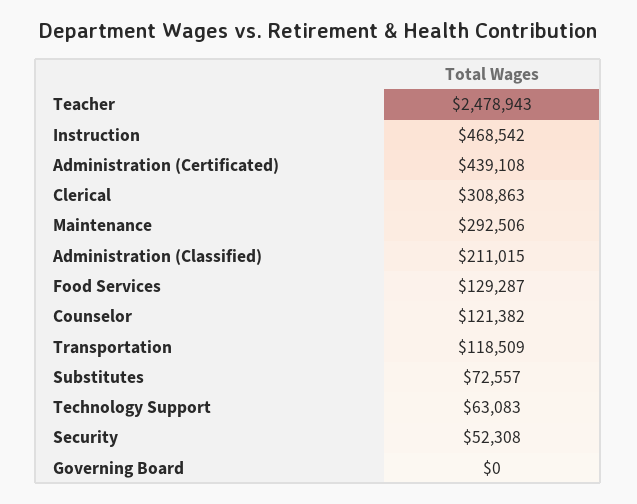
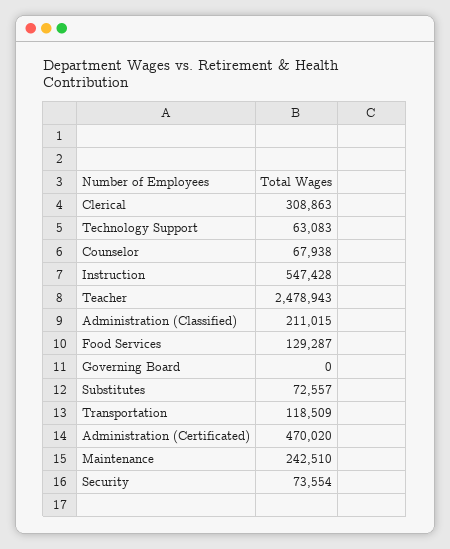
Instruction: 468542 -> 547428
Administration (Certificated): 439108 -> 470020
Maintenance: 292506 -> 242510
Counselor: 121382 -> 67938
Security: 52308 -> 73554

